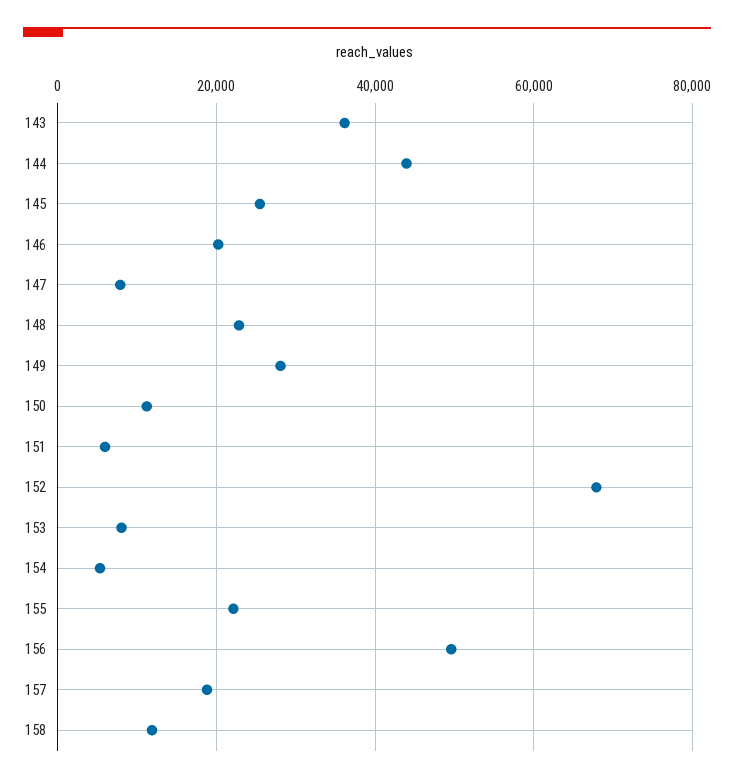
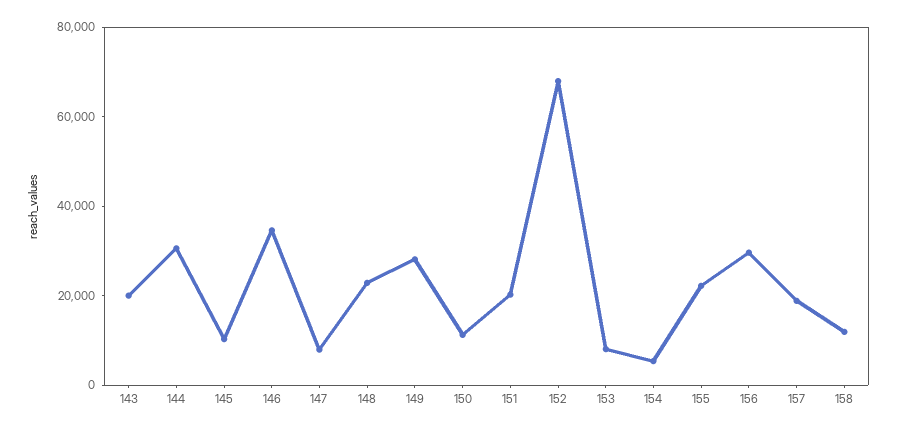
143: 36000 -> 20000
144: 44000 -> 30000
145: 26000 -> 10000
146: 20000 -> 35000
151: 6000 -> 20000
156: 50000 -> 30000

